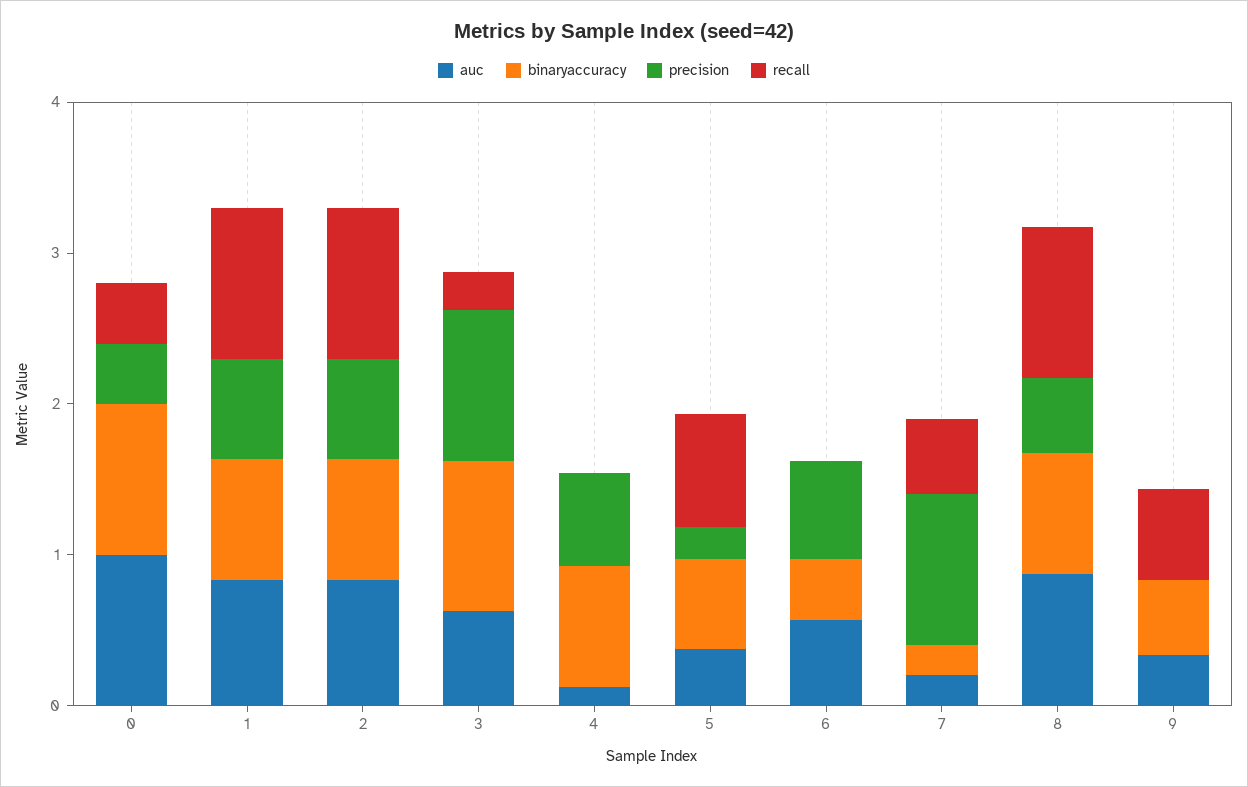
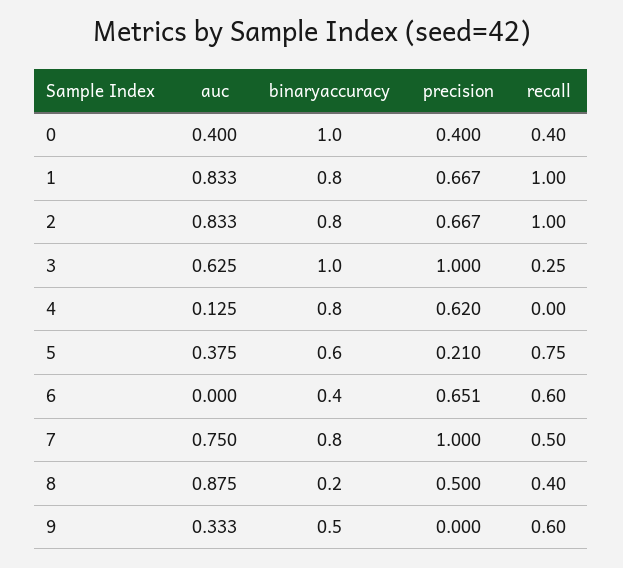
auc, 0: 1 -> 0.4
auc, 6: 0.6 -> 0
recall, 6: 0 -> 0.6
auc, 7: 0.2 -> 0.75
binaryaccuracy, 7: 0.2 -> 0.8
binaryaccuracy, 8: 0.8 -> 0.2
recall, 8: 1 -> 0.4

